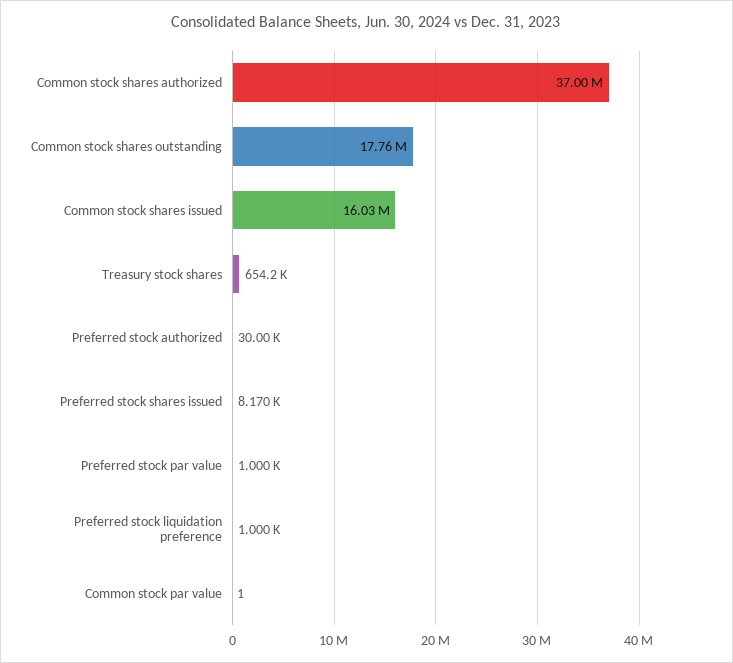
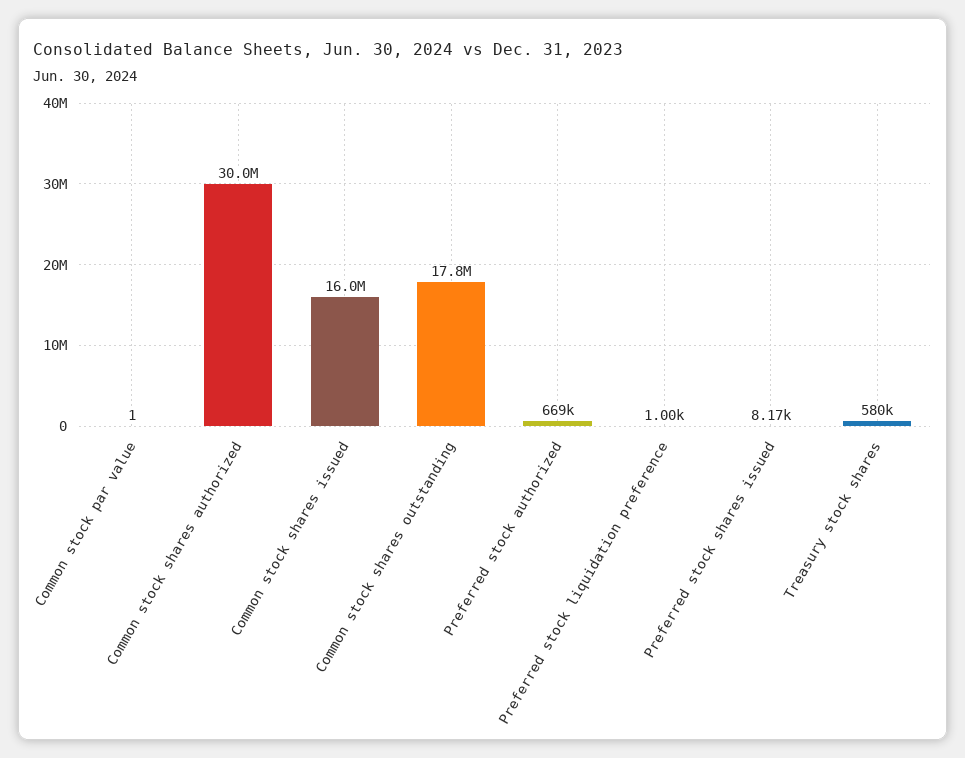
Common stock shares authorized: 37000000 -> 30000000
Treasury stock shares: 654200 -> 580000
Preferred stock authorized: 30000 -> 669000
Preferred stock par value: 1000 -> none

